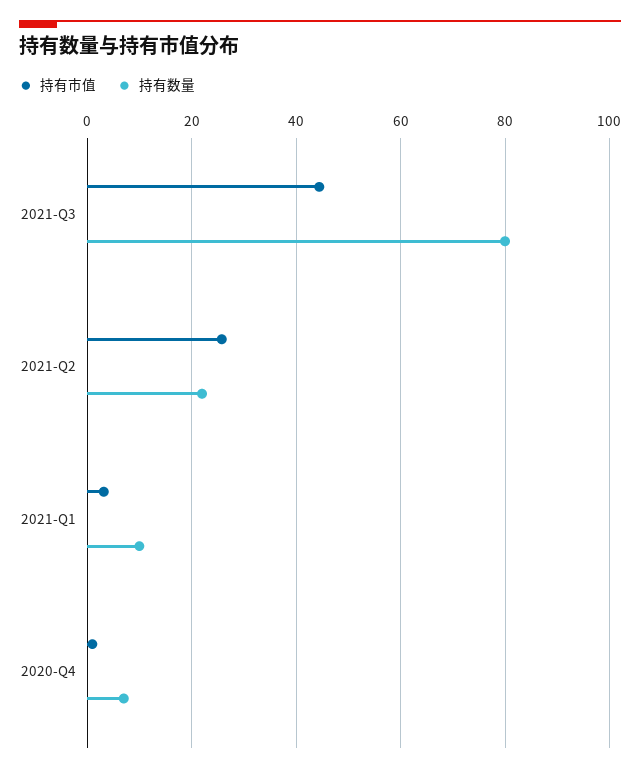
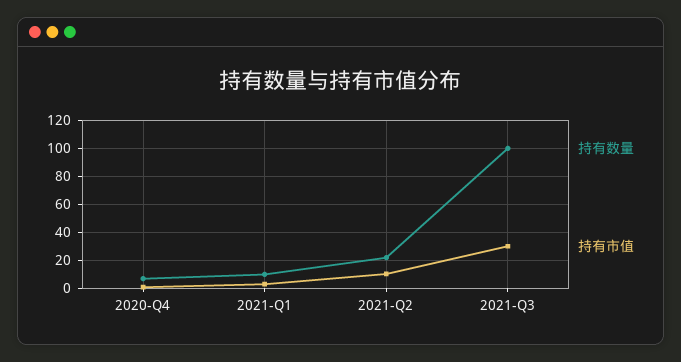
持有市值, 2021-Q3: 44 -> 30
持有数量, 2021-Q3: 80 -> 100
持有市值, 2021-Q2: 26 -> 10

